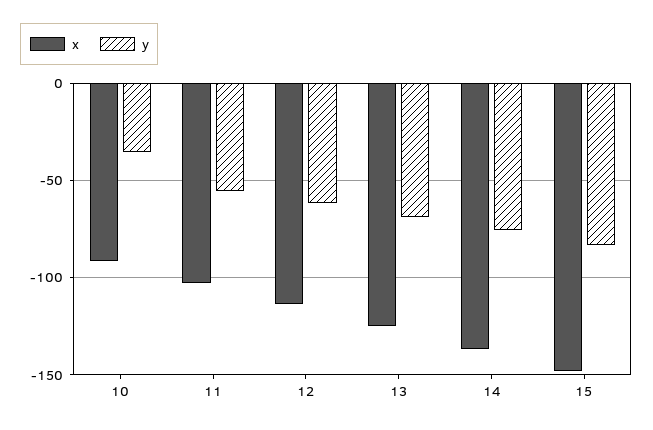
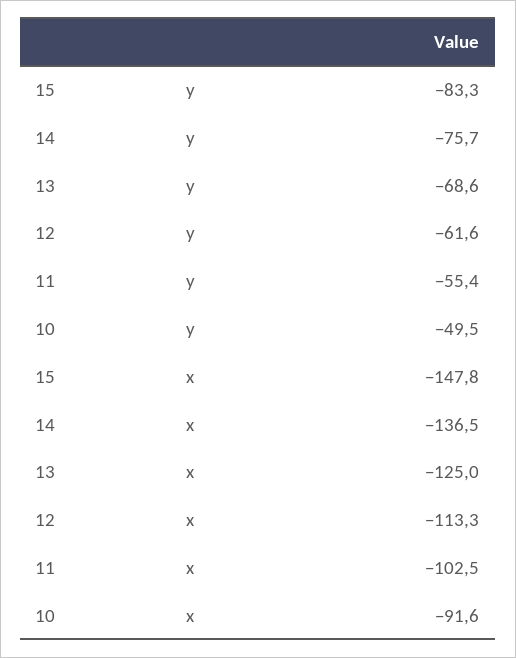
y, 10: -35 -> -49.5

